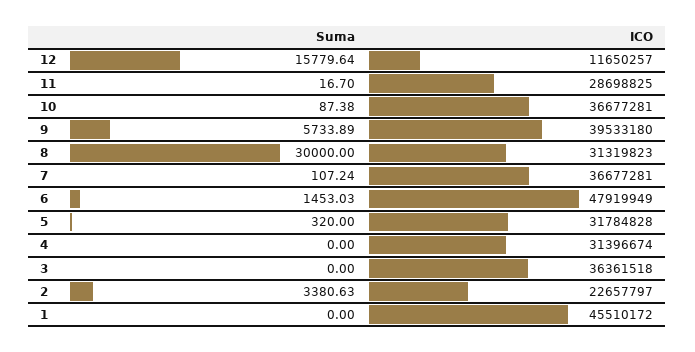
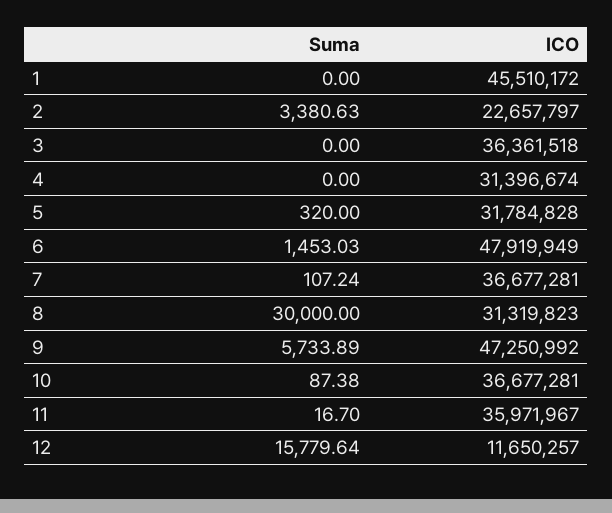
ICO, 11: 28698825 -> 35971967
ICO, 9: 39533180 -> 47250992

